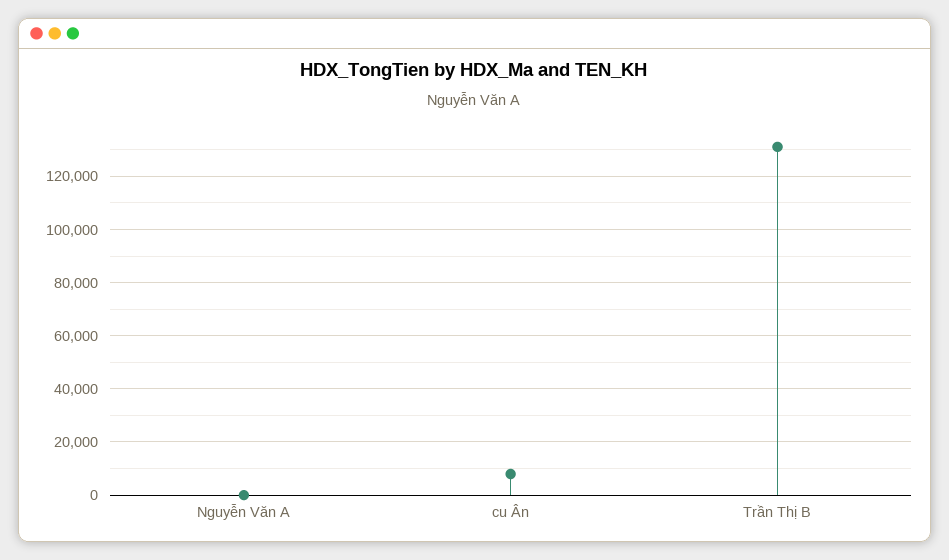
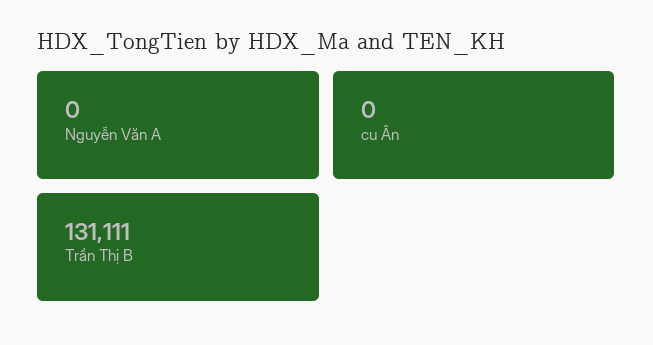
cu Ân: 7500 -> 0

